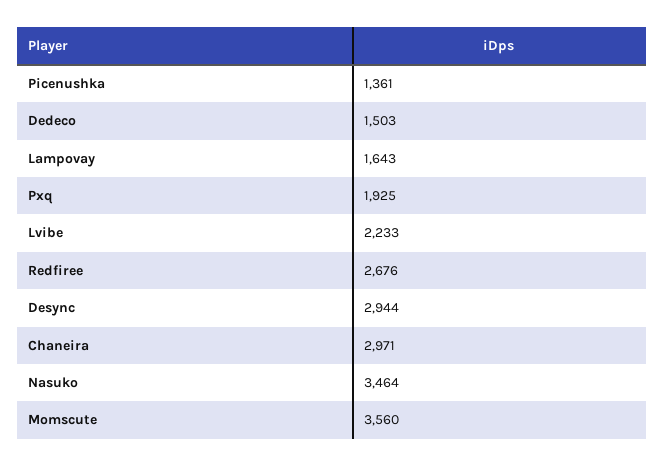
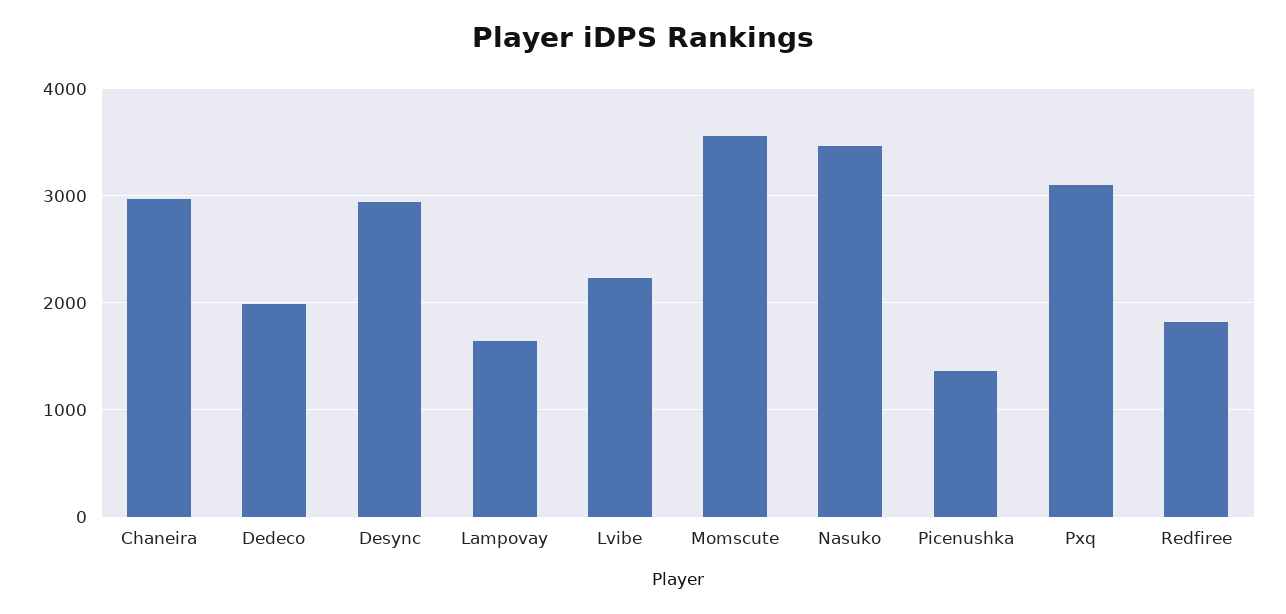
Dedeco: 1503 -> 2000
Pxq: 1925 -> 3100
Redfiree: 2676 -> 1800

